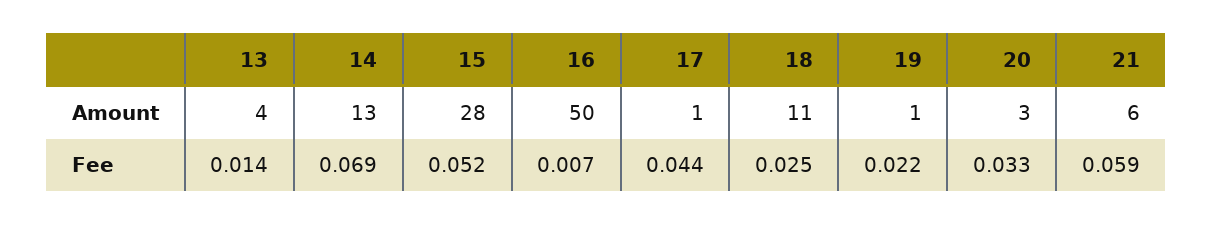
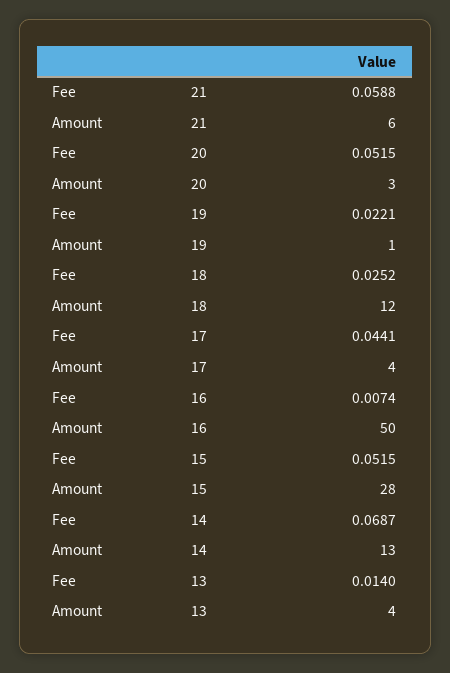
17, Amount: 1 -> 4
18, Amount: 11 -> 12
20, Fee: 0.033 -> 0.0515

